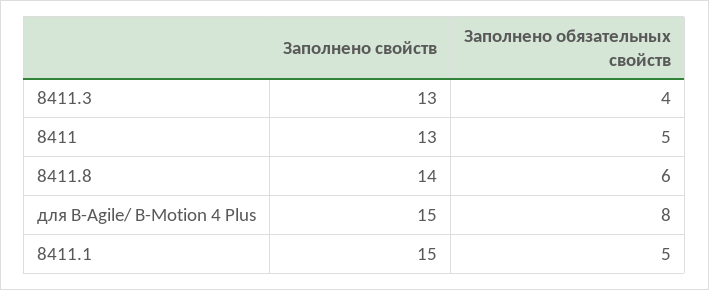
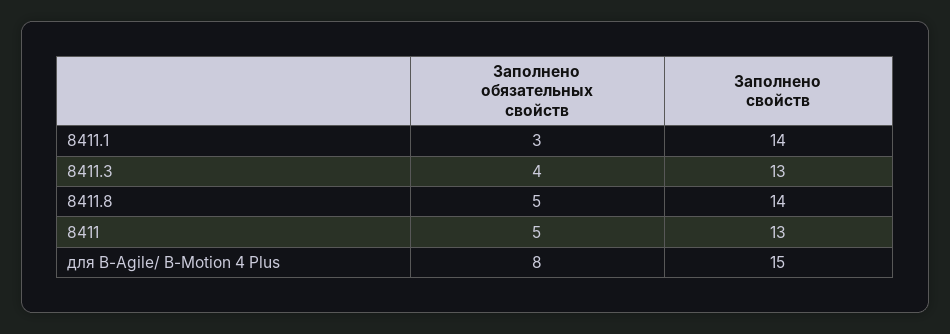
Заполнено обязательных свойств, 8411.8: 6 -> 5
Заполнено свойств, 8411.1: 15 -> 14
Заполнено обязательных свойств, 8411.1: 5 -> 3

